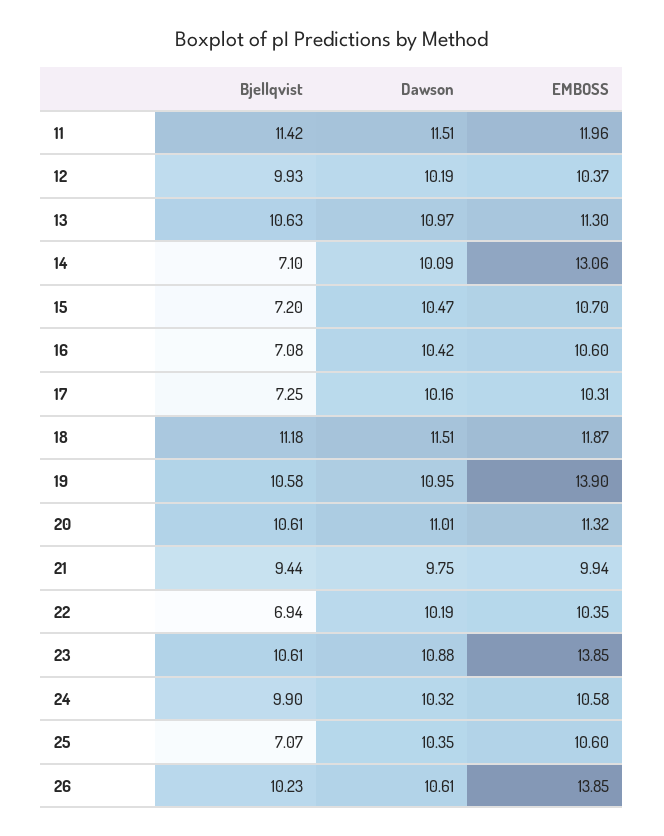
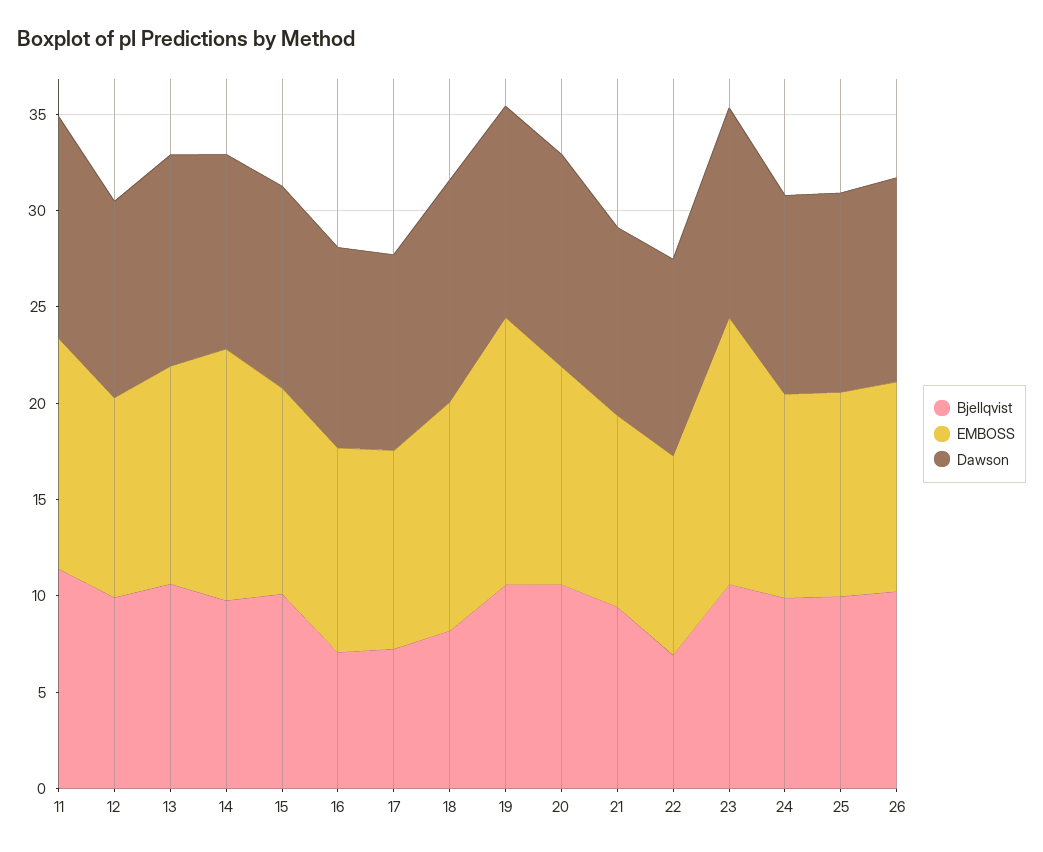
Bjellqvist, 14: 7.1 -> 10
Bjellqvist, 15: 7.2 -> 10
Bjellqvist, 18: 11.18 -> 8
Bjellqvist, 25: 7.07 -> 10
EMBOSS, 26: 13.85 -> 11

